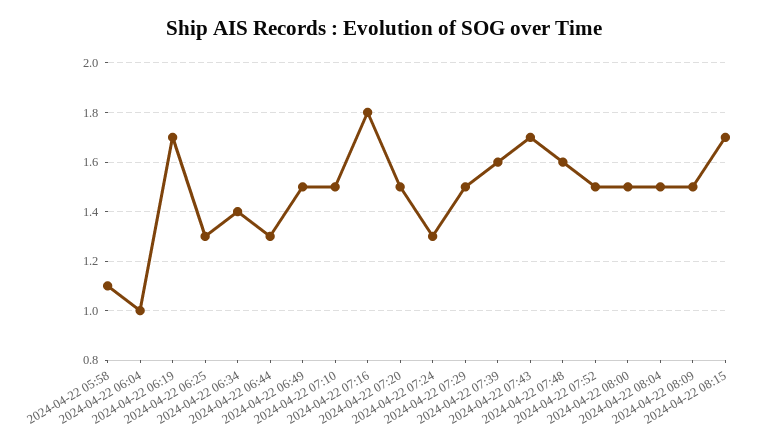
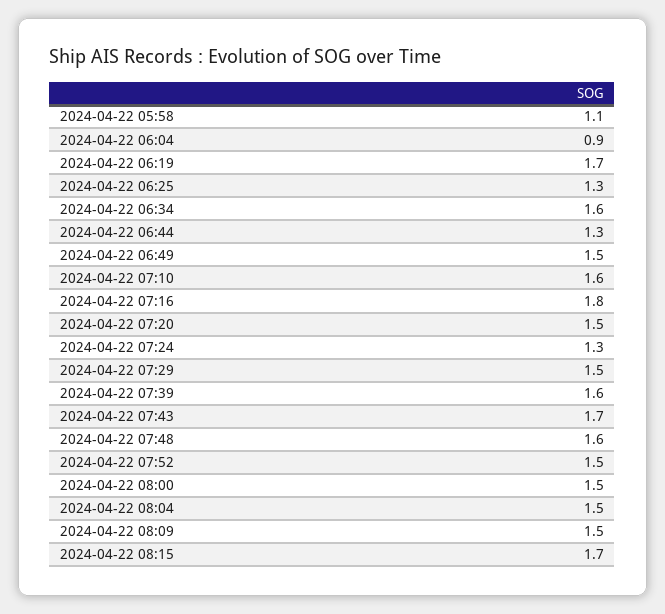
2024-04-22 06:04: 1 -> 0.9
2024-04-22 06:34: 1.4 -> 1.6
2024-04-22 07:10: 1.5 -> 1.6

